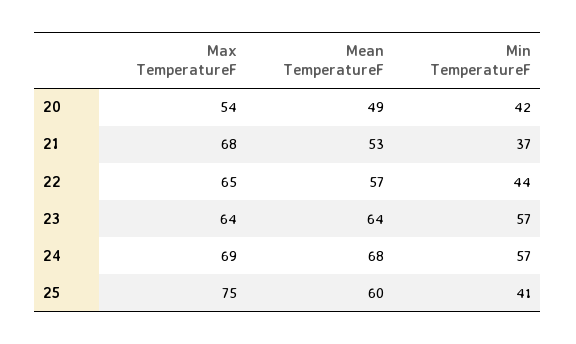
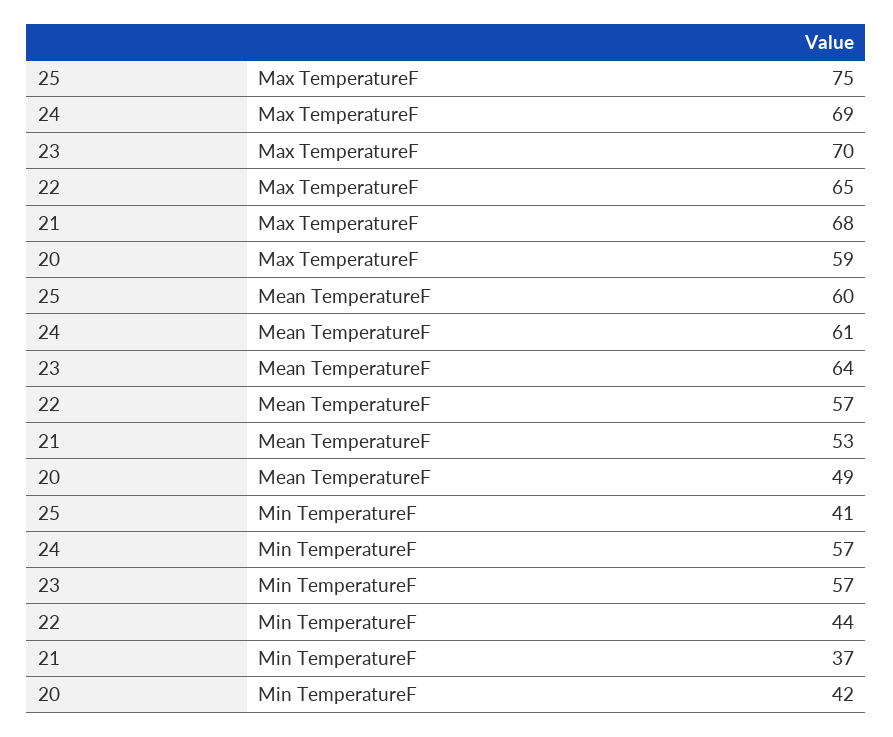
Max TemperatureF, 20: 54 -> 59
Max TemperatureF, 23: 64 -> 70
Mean TemperatureF, 24: 68 -> 61

